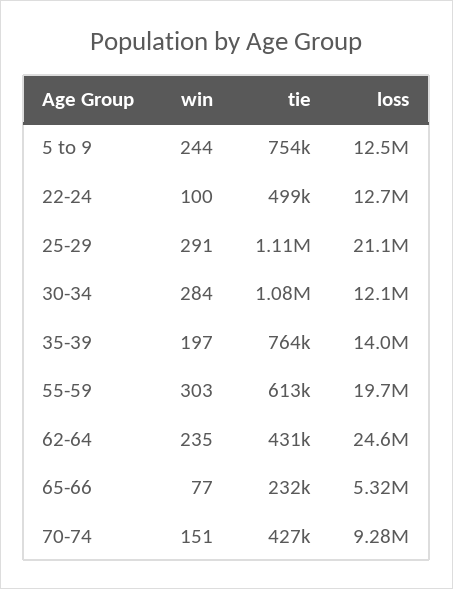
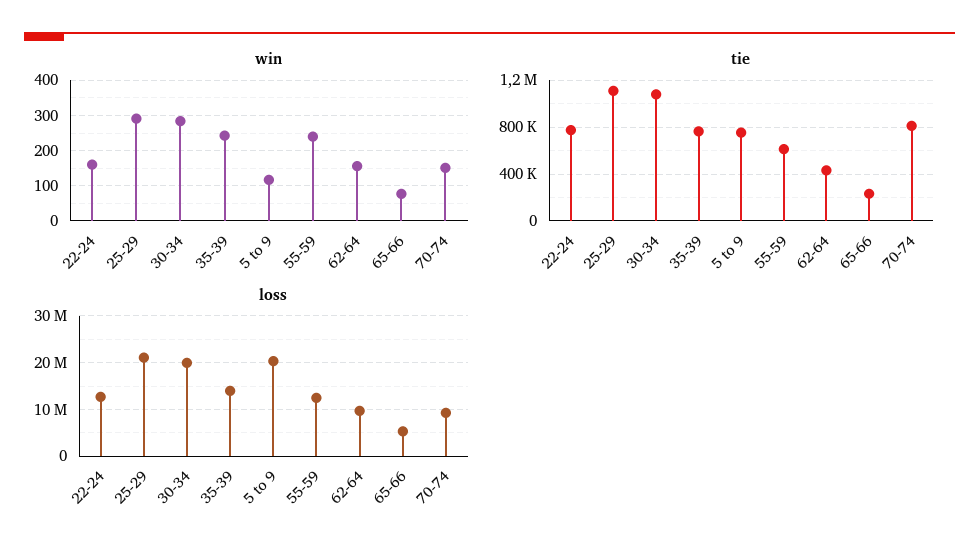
win, 5 to 9: 244 -> 120
loss, 5 to 9: 12500000 -> 20000000
win, 22-24: 100 -> 160
tie, 22-24: 499000 -> 800000
loss, 30-34: 12100000 -> 20000000
win, 35-39: 197 -> 240
win, 55-59: 303 -> 240
loss, 55-59: 19700000 -> 12000000
win, 62-64: 235 -> 160
loss, 62-64: 24600000 -> 10000000
tie, 70-74: 427000 -> 800000

